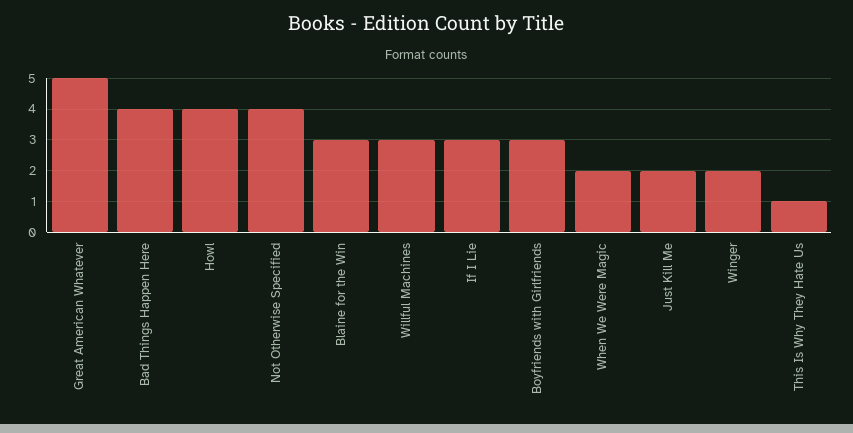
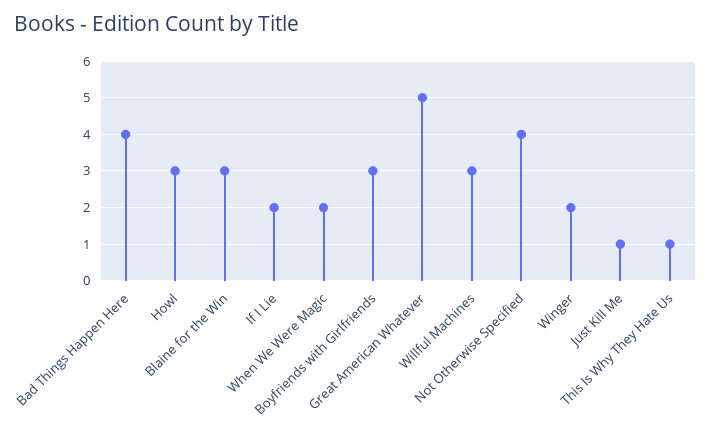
Howl: 4 -> 3
If I Lie: 3 -> 2
Just Kill Me: 2 -> 1

